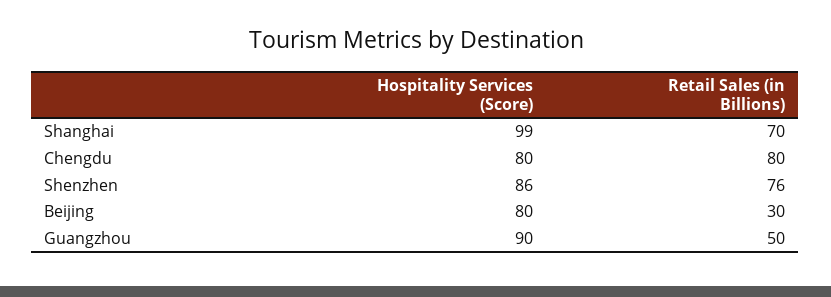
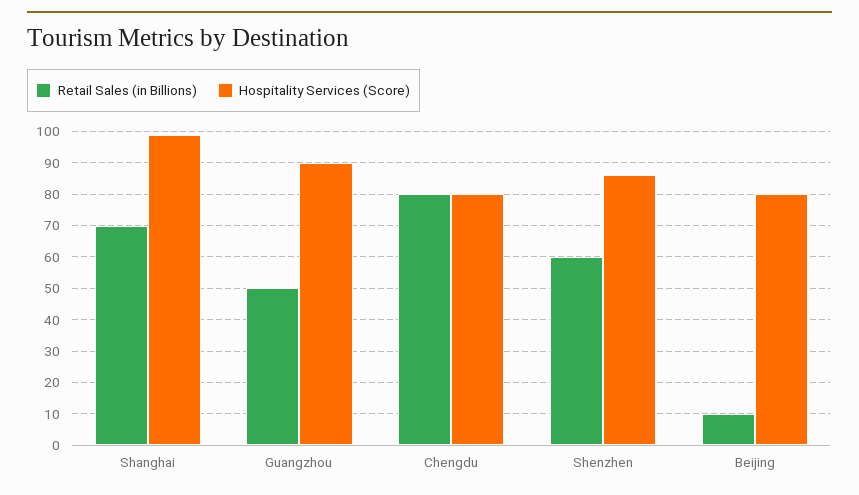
Retail Sales (in Billions), Shenzhen: 76 -> 60
Retail Sales (in Billions), Beijing: 30 -> 10

